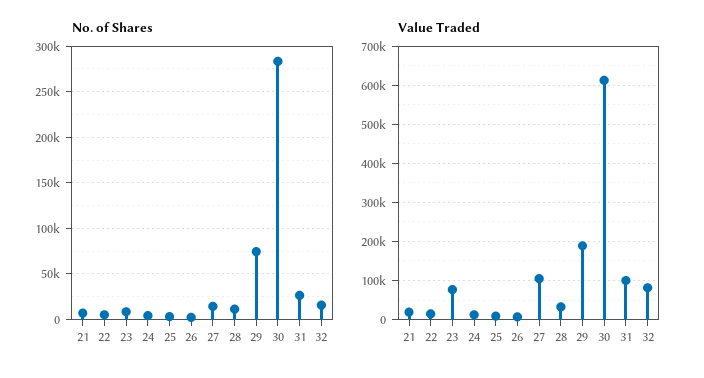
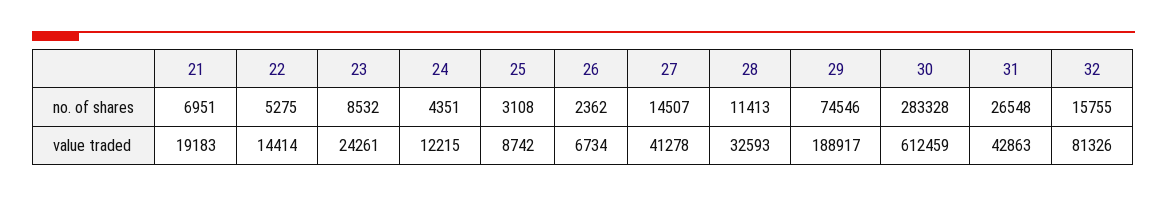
Value Traded, 23: 80000 -> 24261
Value Traded, 27: 100000 -> 41278
Value Traded, 31: 100000 -> 42863

